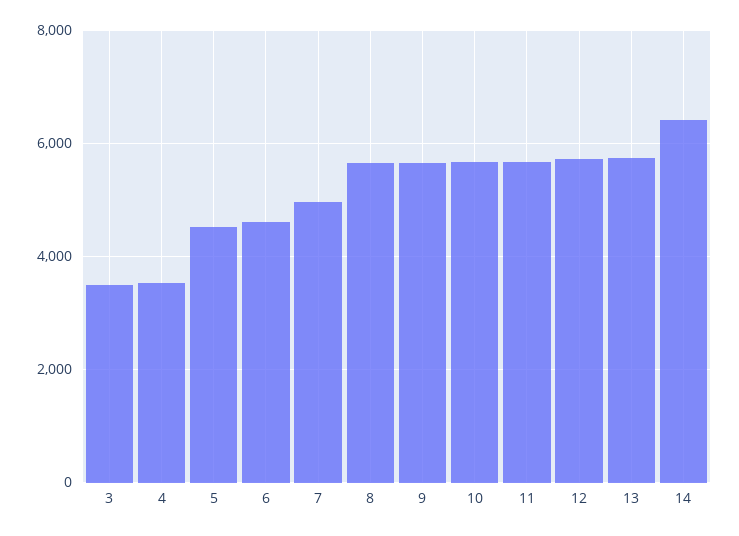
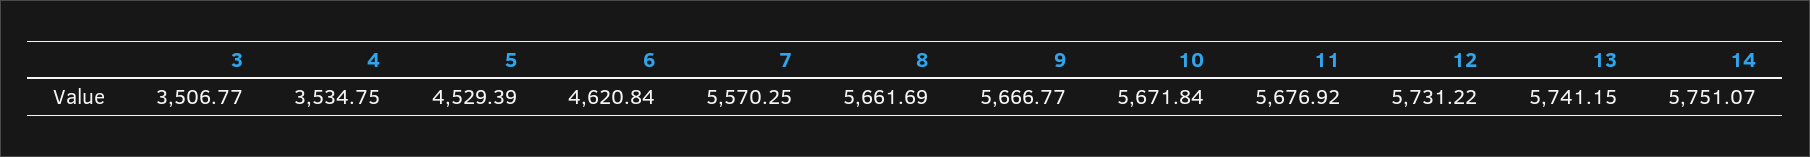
7: 5000 -> 5570.25
14: 6400 -> 5751.07

